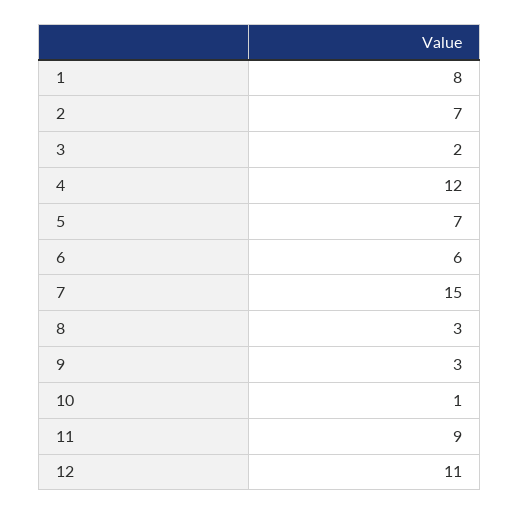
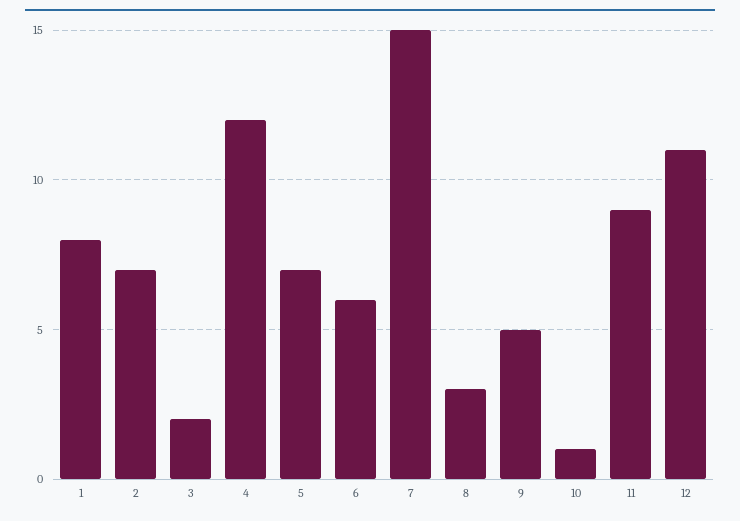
9: 3 -> 5

